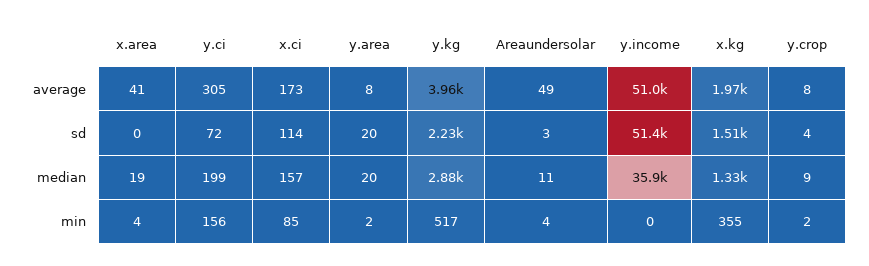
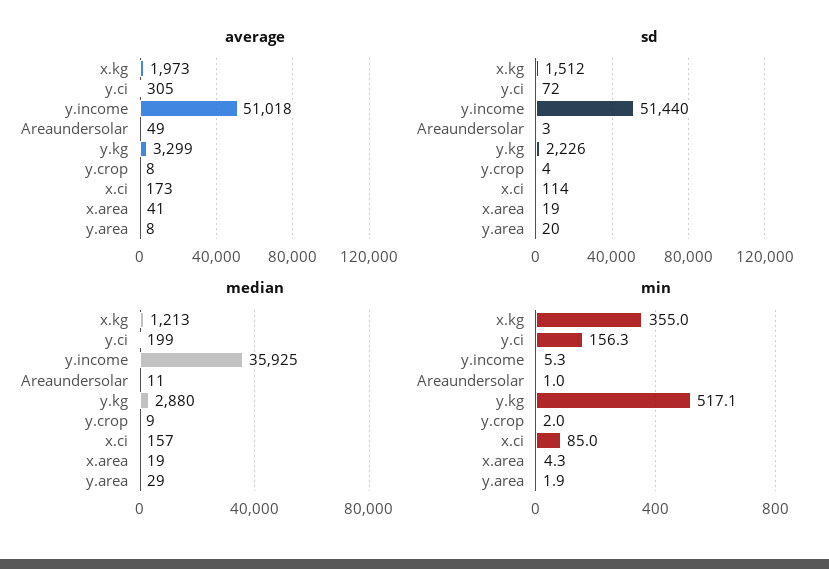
average, y.kg: 3960 -> 3299
sd, x.area: 0 -> 19
median, y.area: 20 -> 29
median, x.kg: 1330 -> 1213
min, Areaundersolar: 4 -> 1
min, y.income: 0 -> 5.3

